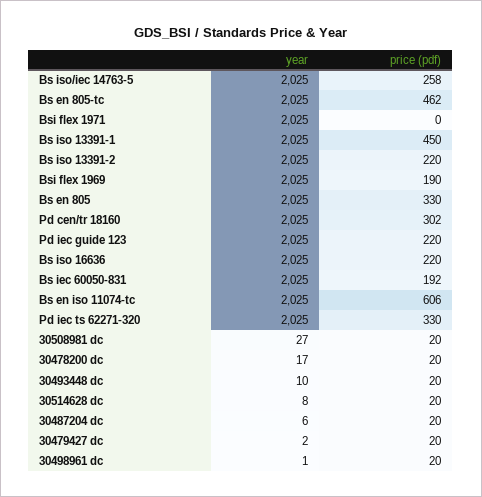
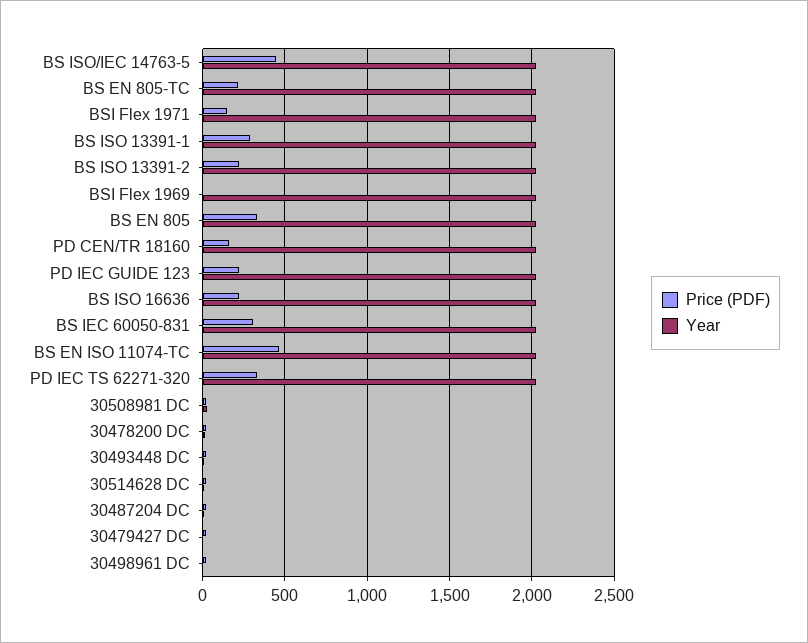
price (pdf), Bs iso/iec 14763-5: 258 -> 450
price (pdf), Bs en 805-tc: 462 -> 200
price (pdf), Bsi flex 1971: 0 -> 150
price (pdf), Bs iso 13391-1: 450 -> 300
price (pdf), Bsi flex 1969: 190 -> 0
price (pdf), Pd cen/tr 18160: 302 -> 150
price (pdf), Bs iec 60050-831: 192 -> 300
price (pdf), Bs en iso 11074-tc: 606 -> 450

